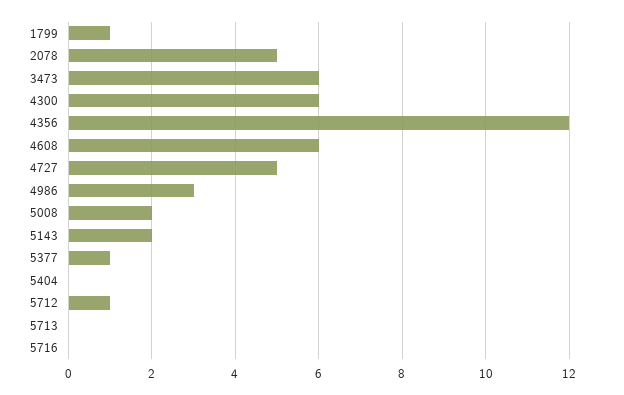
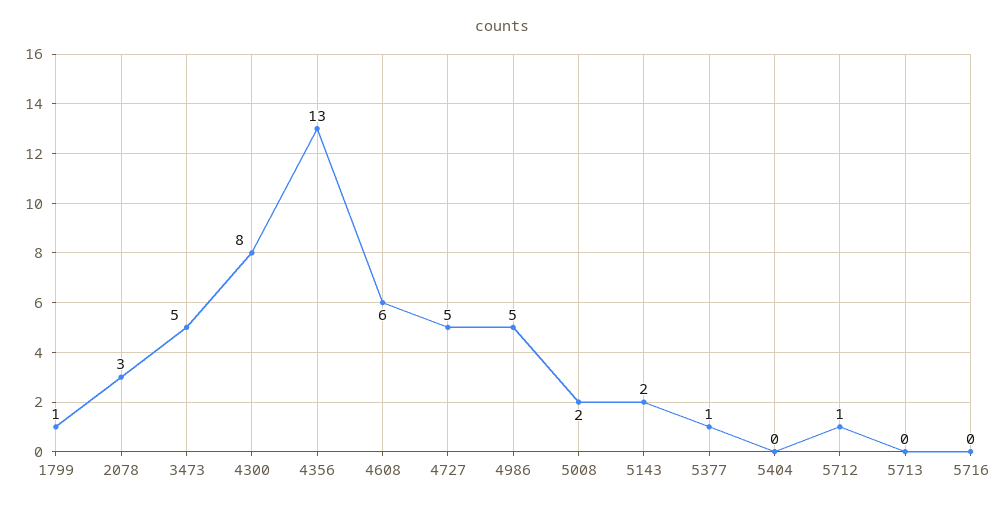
2078: 5 -> 3
3473: 6 -> 5
4300: 6 -> 8
4356: 12 -> 13
4986: 3 -> 5

